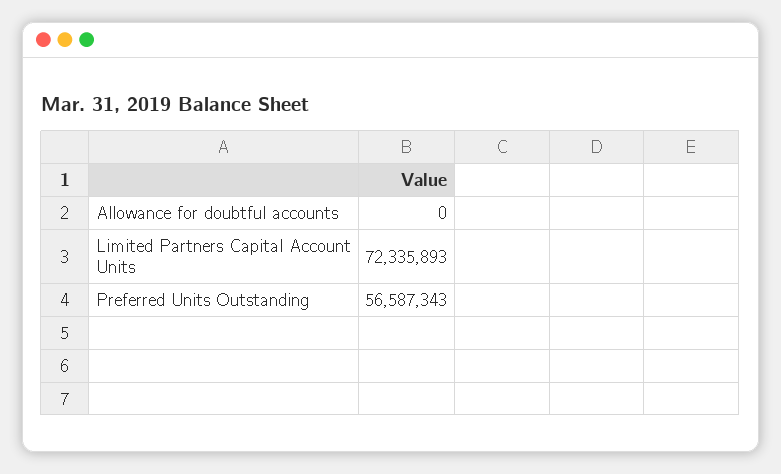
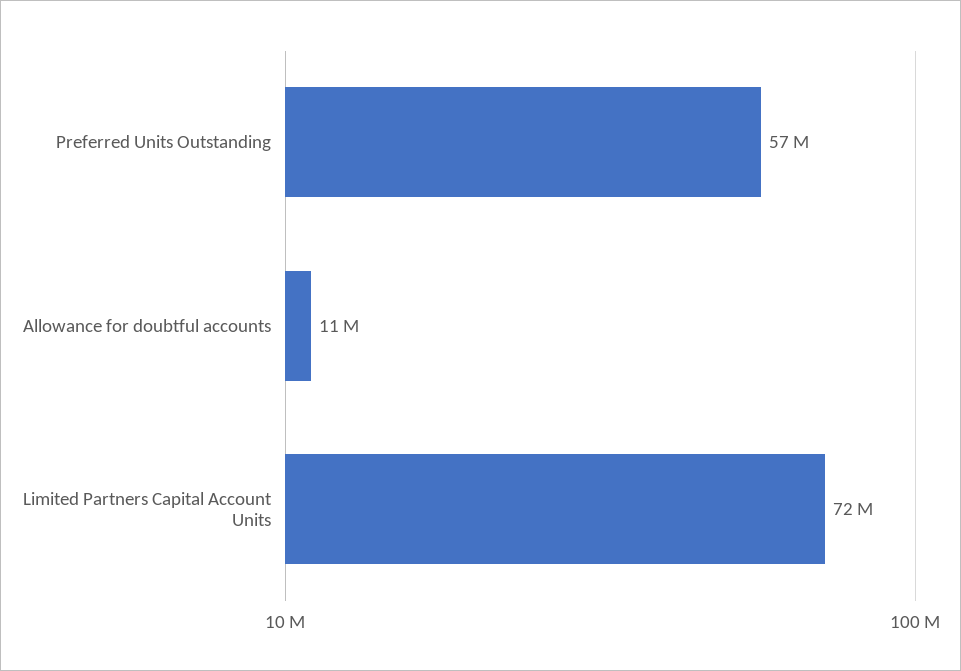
Allowance for doubtful accounts: 0 -> 11000000

